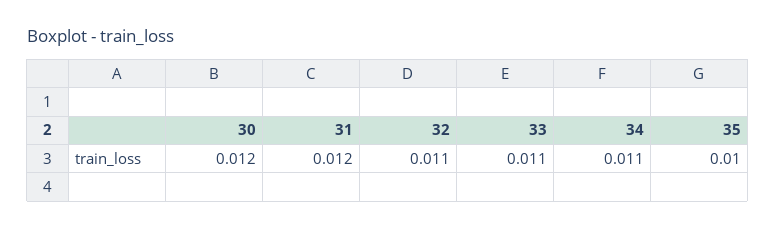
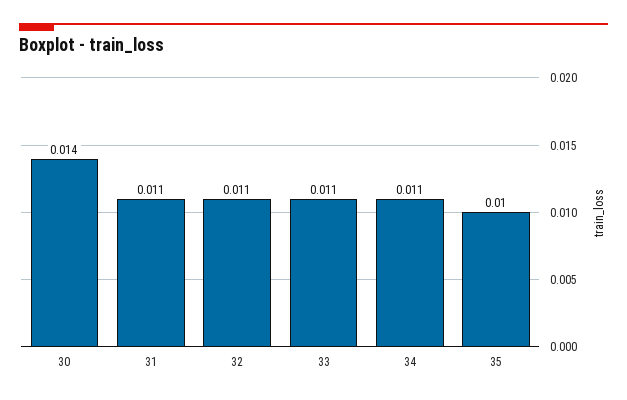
30: 0.012 -> 0.014
31: 0.012 -> 0.011

